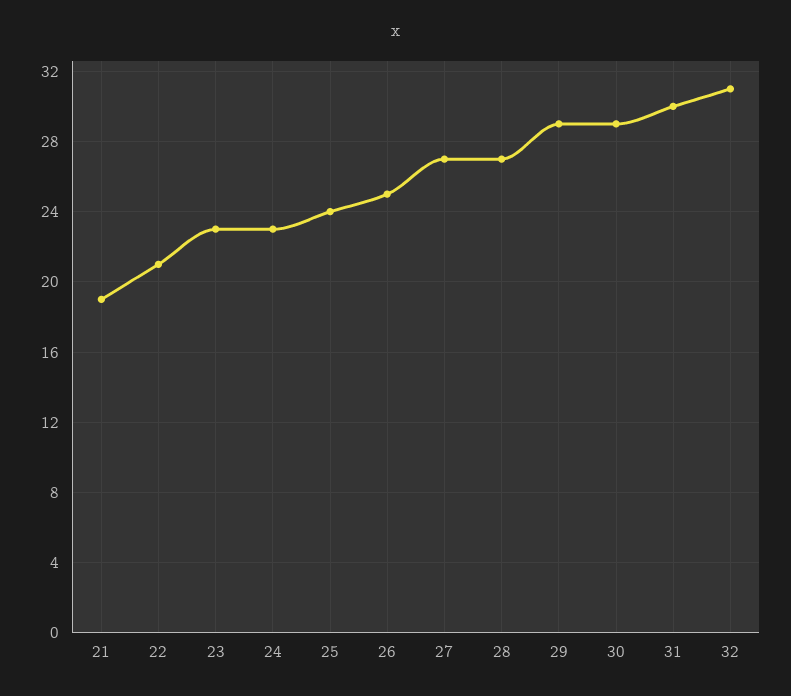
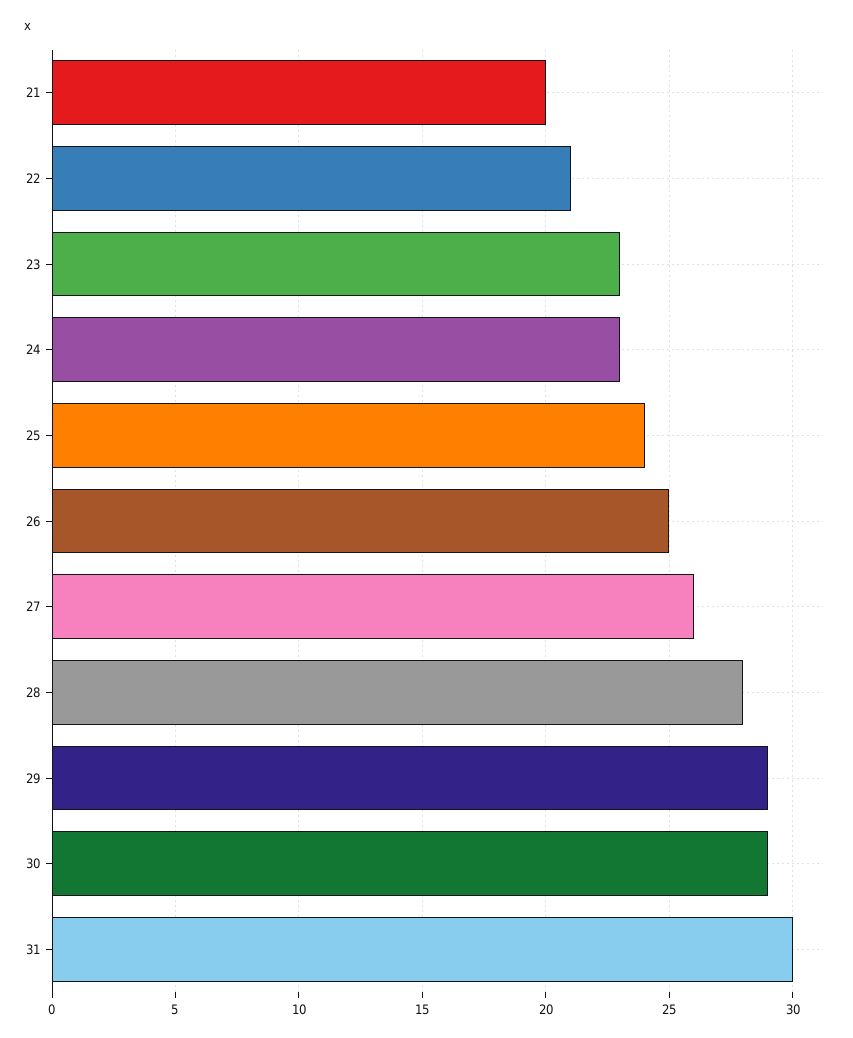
21: 19 -> 20
27: 27 -> 26
28: 27 -> 28
32: 31 -> none

